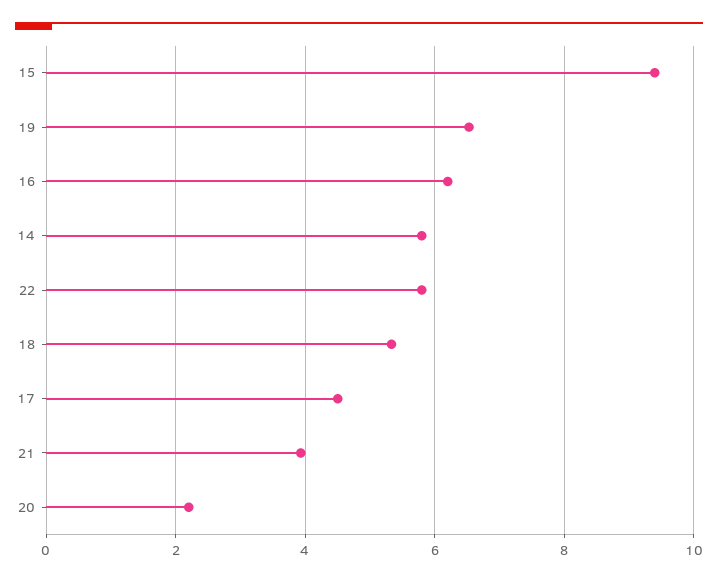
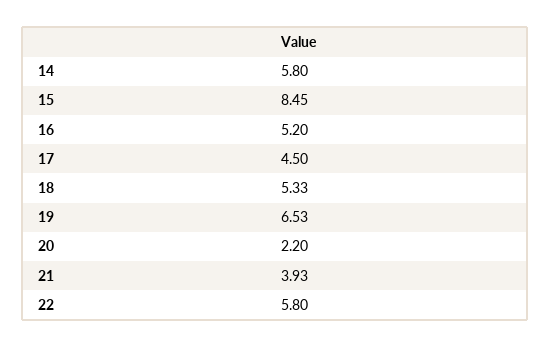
15: 9.4 -> 8.45
16: 6.2 -> 5.2

